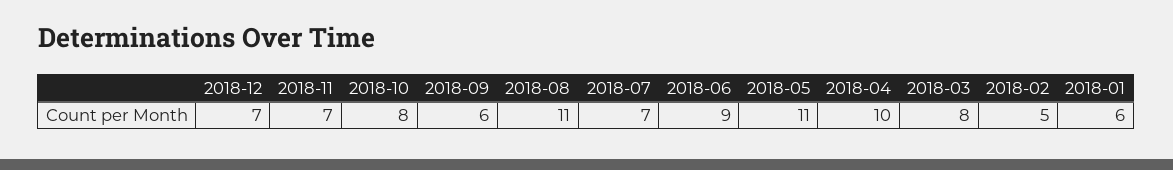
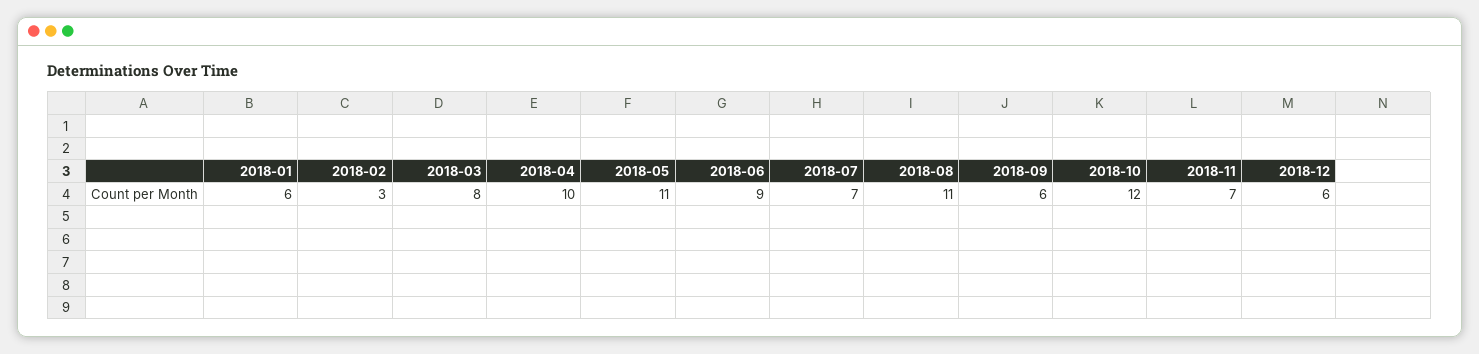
2018-12: 7 -> 6
2018-10: 8 -> 12
2018-02: 5 -> 3

